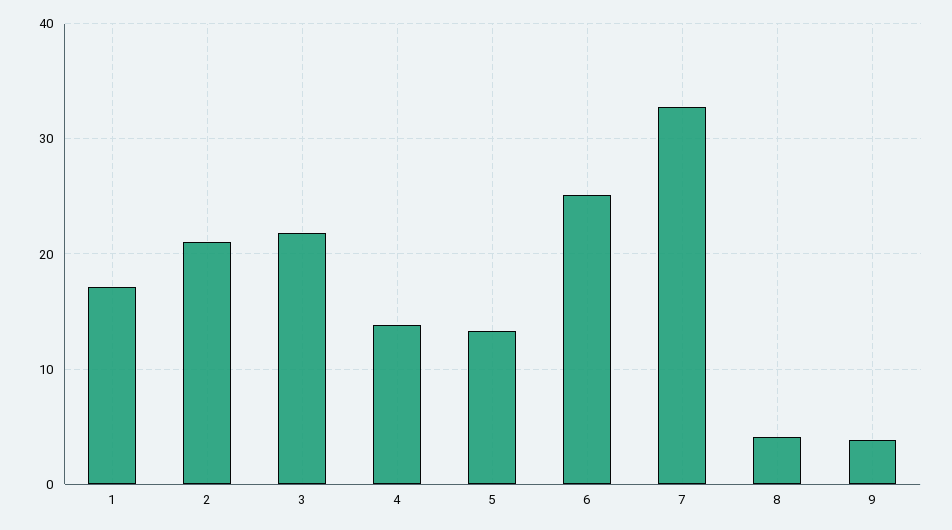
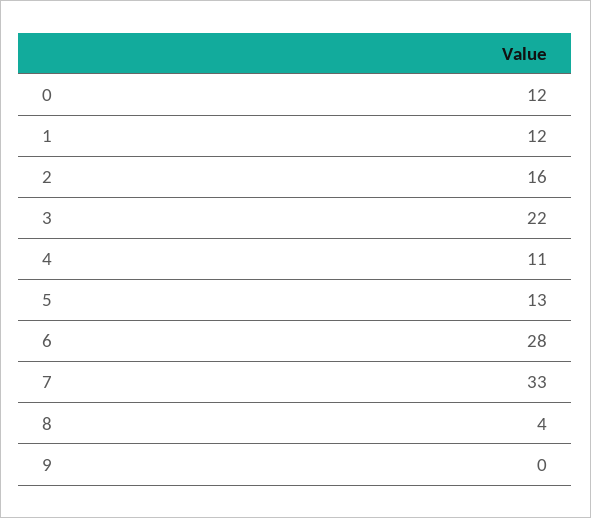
1: 17 -> 12
2: 21 -> 16
4: 14 -> 11
6: 25 -> 28
9: 4 -> 0
0: none -> 12

